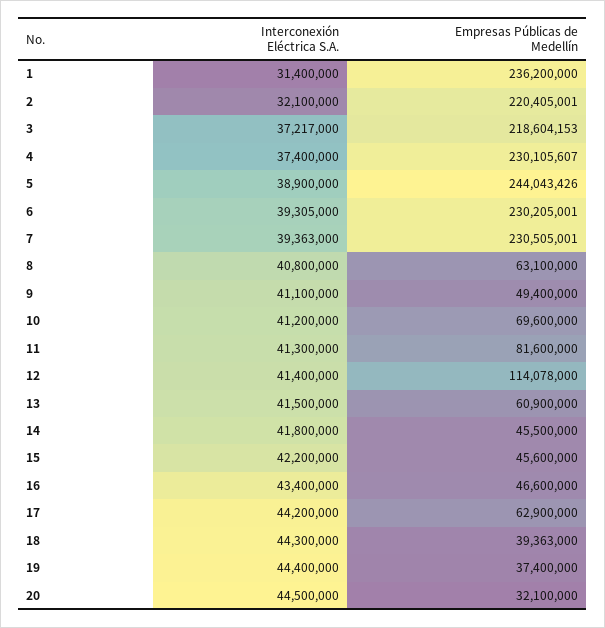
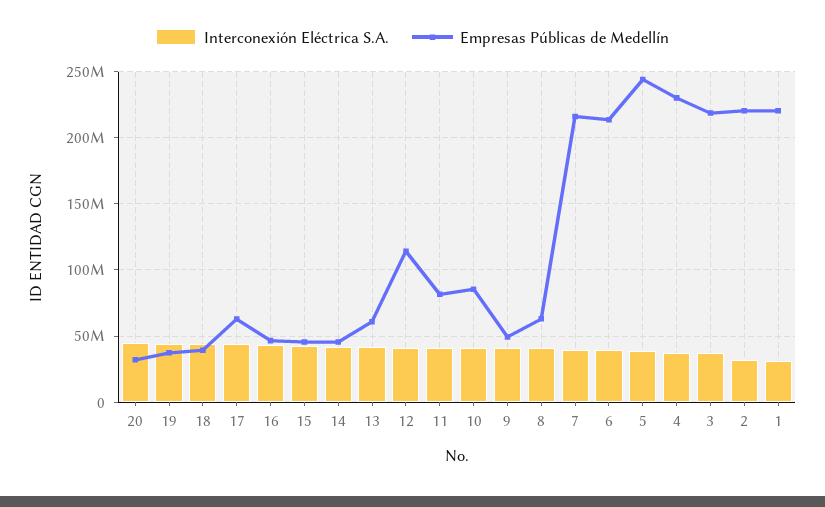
Empresas Públicas de Medellín, 1: 236200000 -> 220000000
Empresas Públicas de Medellín, 6: 230205001 -> 215000000
Empresas Públicas de Medellín, 7: 230505001 -> 215000000
Empresas Públicas de Medellín, 10: 69600000 -> 85000000

